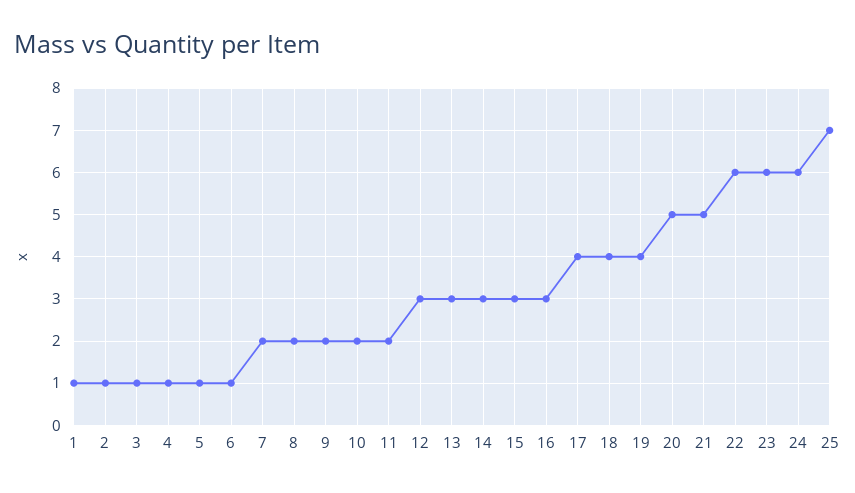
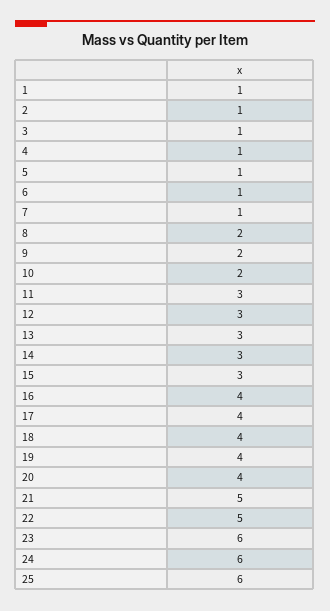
7: 2 -> 1
11: 2 -> 3
16: 3 -> 4
20: 5 -> 4
22: 6 -> 5
25: 7 -> 6

